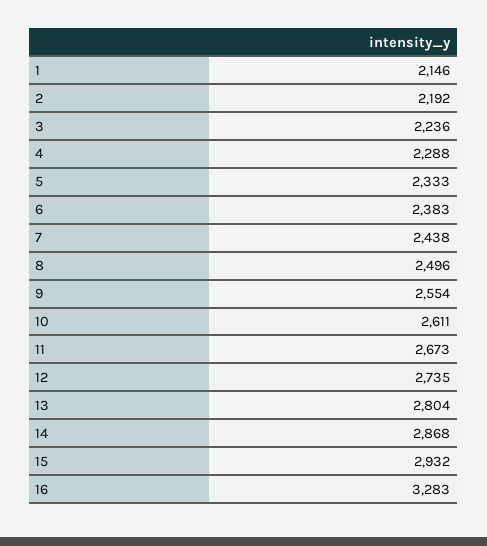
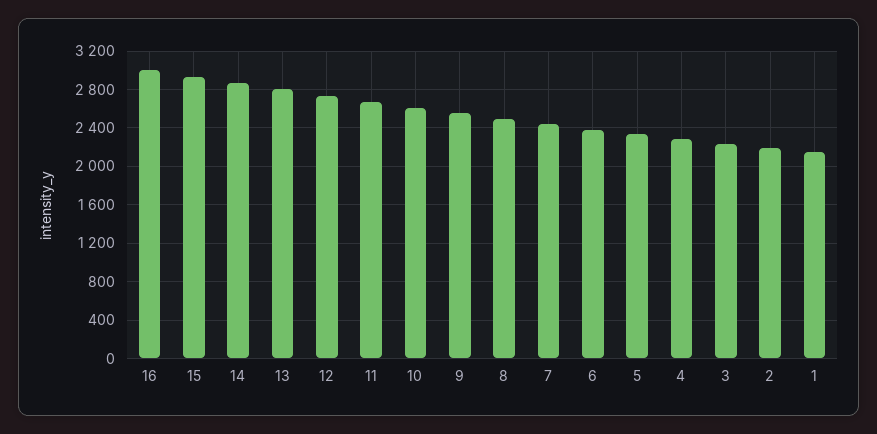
16: 3283 -> 3000

